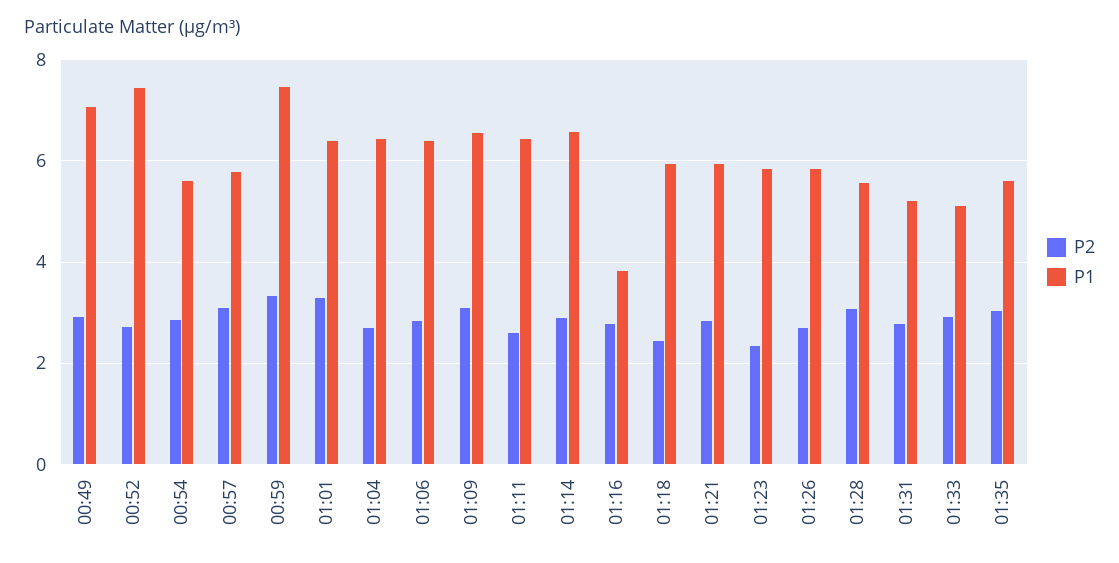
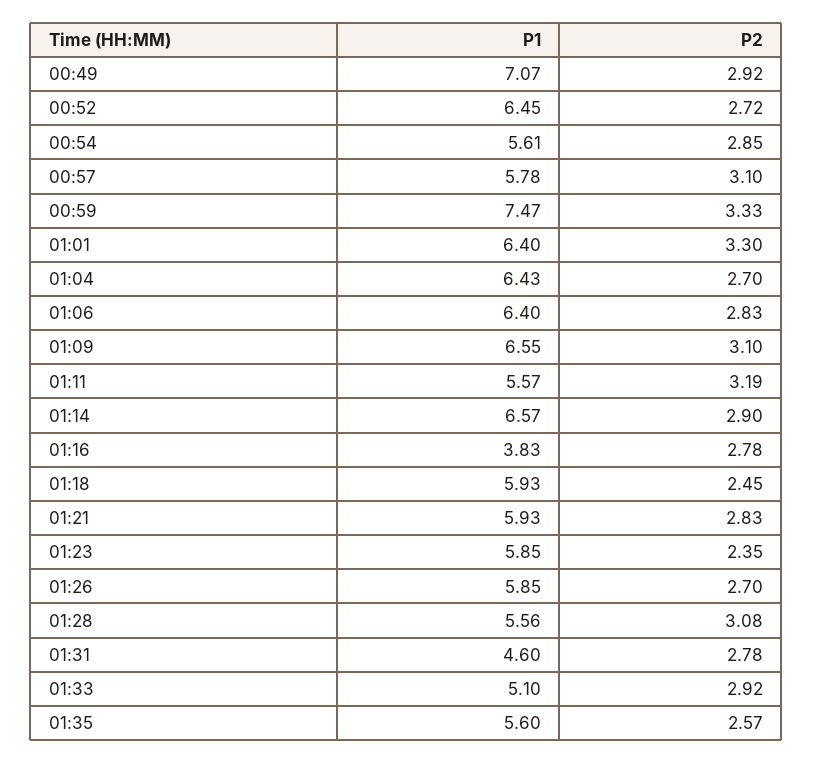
P1, 00:52: 7.4 -> 6.45
P2, 01:11: 2.6 -> 3.19
P1, 01:11: 6.4 -> 5.57
P1, 01:31: 5.2 -> 4.6
P2, 01:35: 3 -> 2.57

